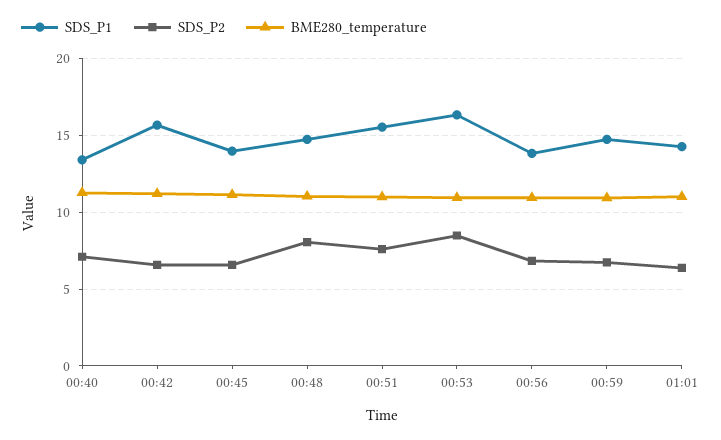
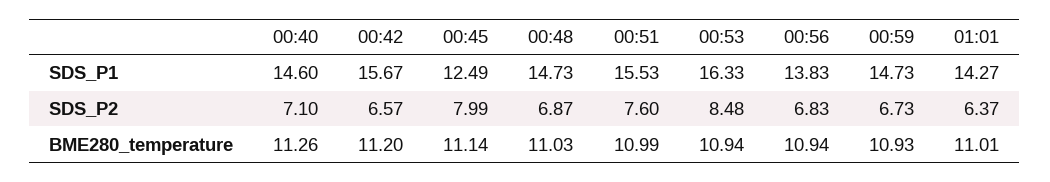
SDS_P1, 00:40: 13.5 -> 14.6
SDS_P1, 00:45: 14 -> 12.49
SDS_P2, 00:45: 6.5 -> 7.99
SDS_P2, 00:48: 8 -> 6.87

